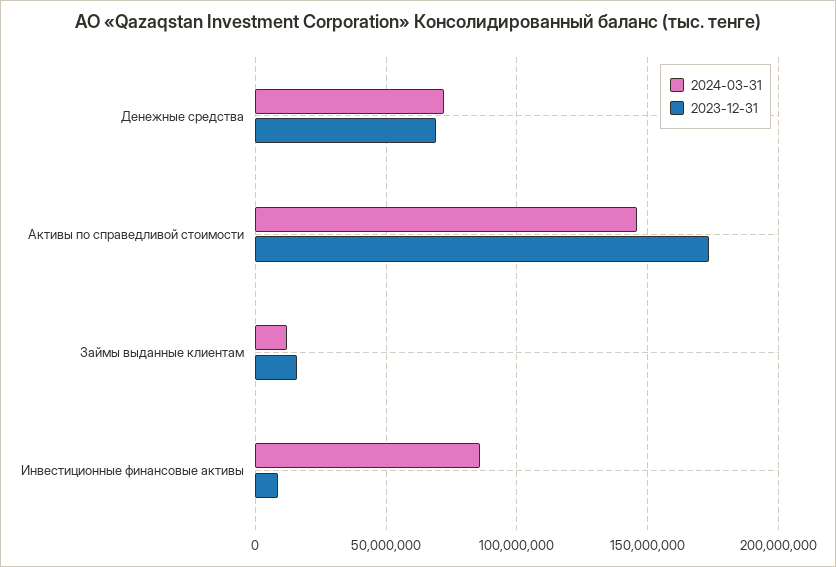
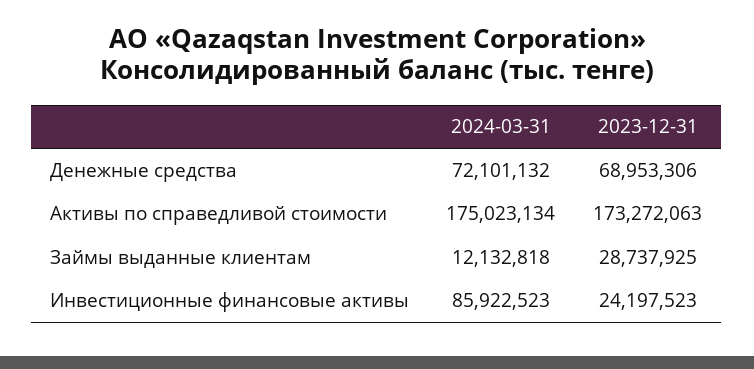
2024-03-31, Активы по справедливой стоимости: 145000000 -> 175023134
2023-12-31, Займы выданные клиентам: 15000000 -> 28737925
2023-12-31, Инвестиционные финансовые активы: 10000000 -> 24197523

